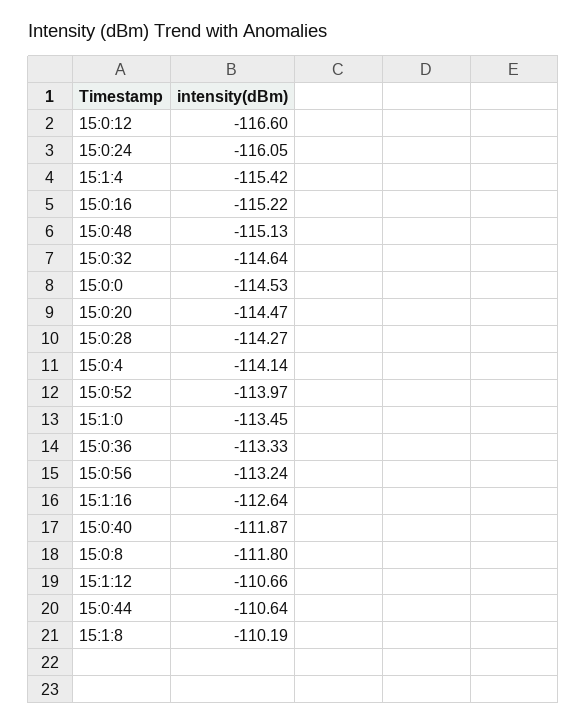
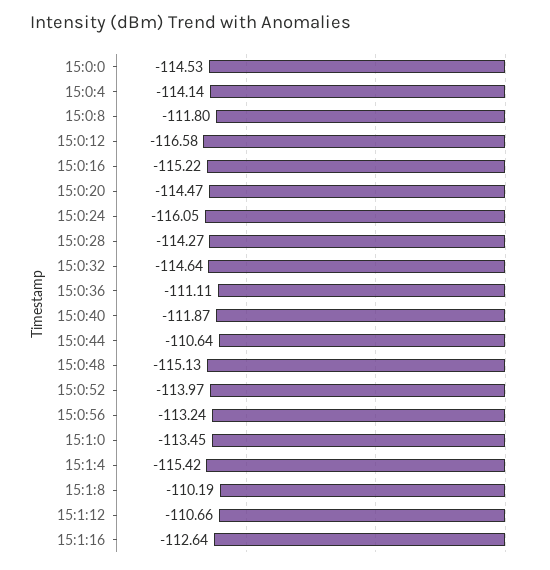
15:0:12: -116.6 -> -116.58
15:0:36: -113.33 -> -111.11

